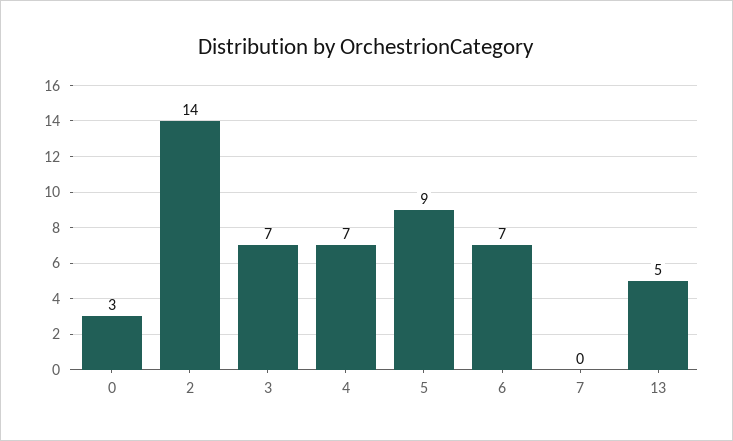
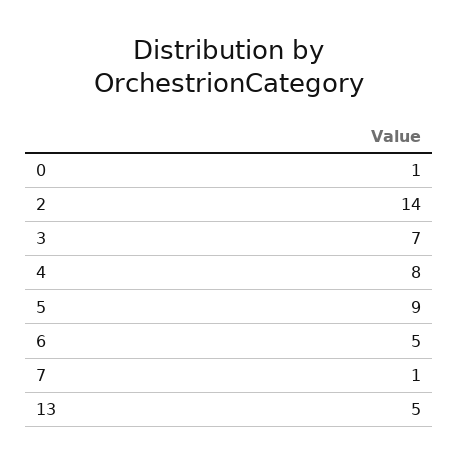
0: 3 -> 1
4: 7 -> 8
6: 7 -> 5
7: 0 -> 1

